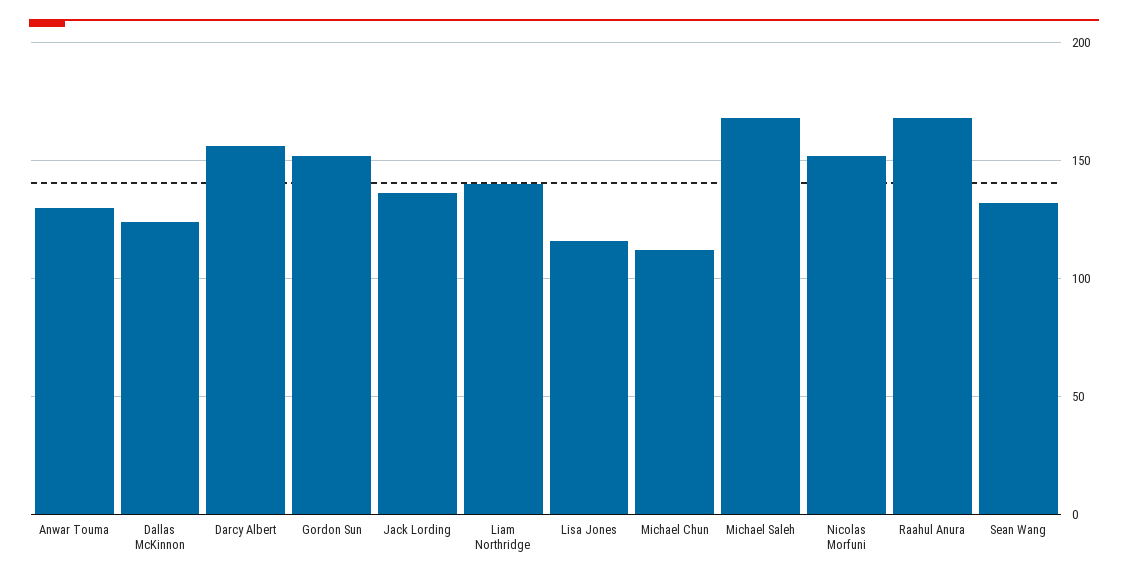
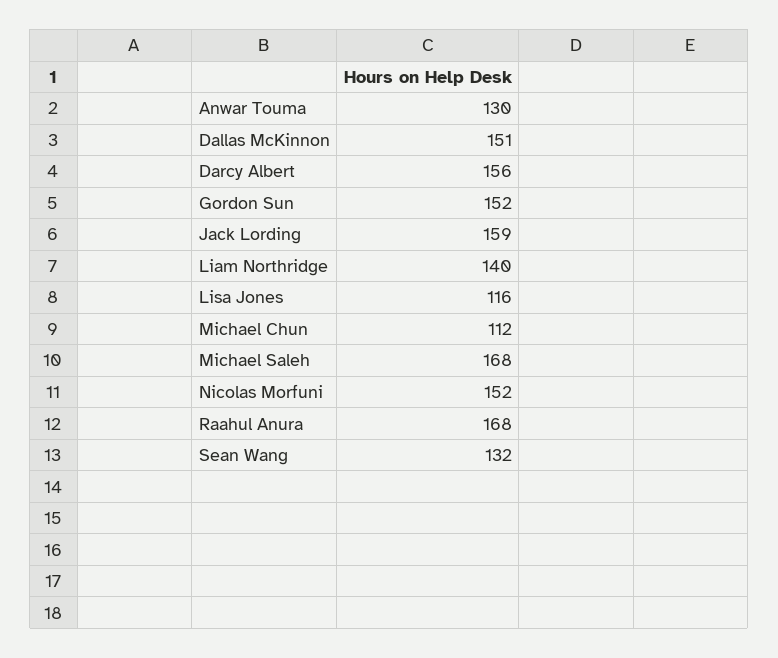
Dallas McKinnon: 125 -> 151
Jack Lording: 135 -> 159

